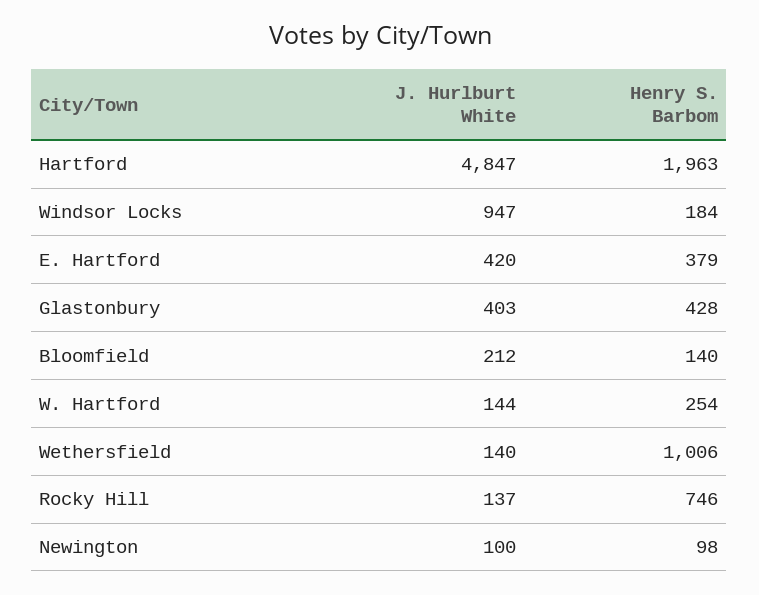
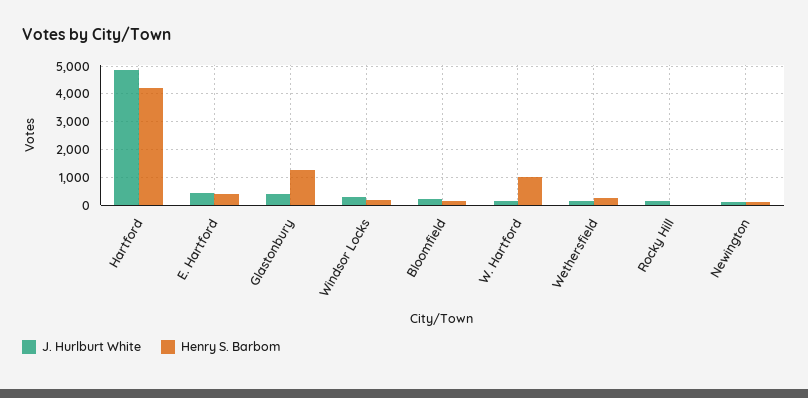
Henry S. Barbom, Hartford: 1963 -> 4250
J. Hurlburt White, Windsor Locks: 947 -> 250
Henry S. Barbom, Glastonbury: 428 -> 1250
Henry S. Barbom, W. Hartford: 254 -> 1000
Henry S. Barbom, Wethersfield: 1006 -> 250
Henry S. Barbom, Rocky Hill: 746 -> 0

